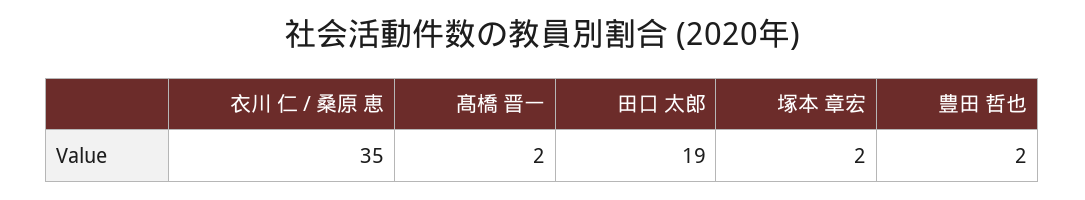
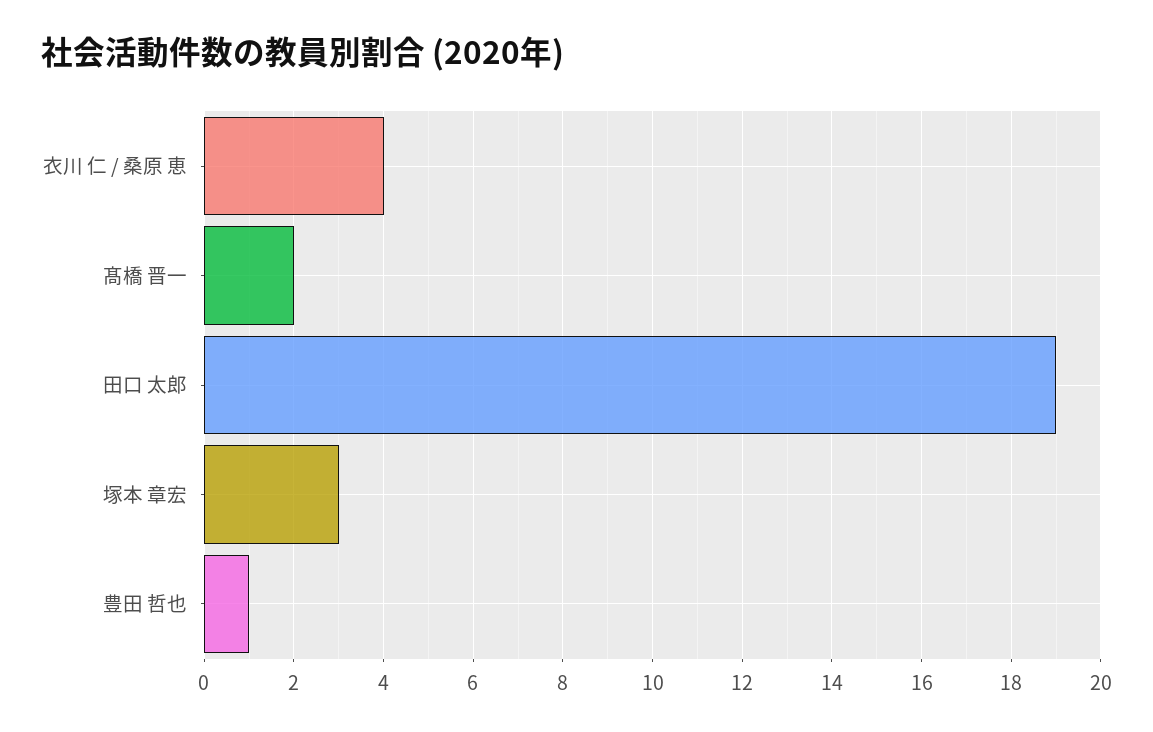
衣川 仁 / 桑原 恵: 35 -> 4
塚本 章宏: 2 -> 3
豊田 哲也: 2 -> 1

